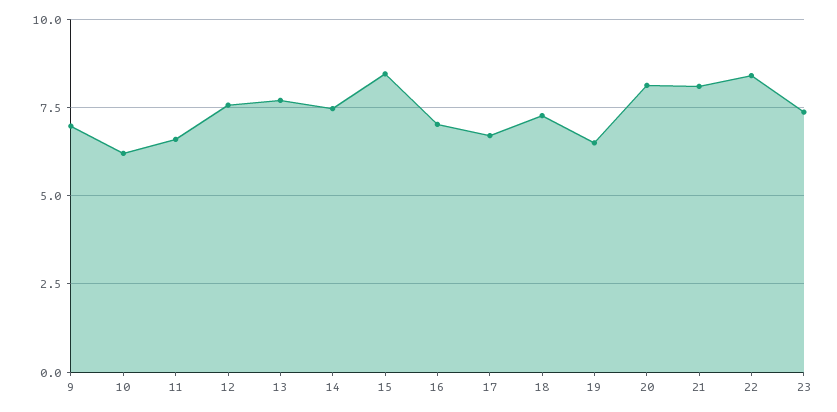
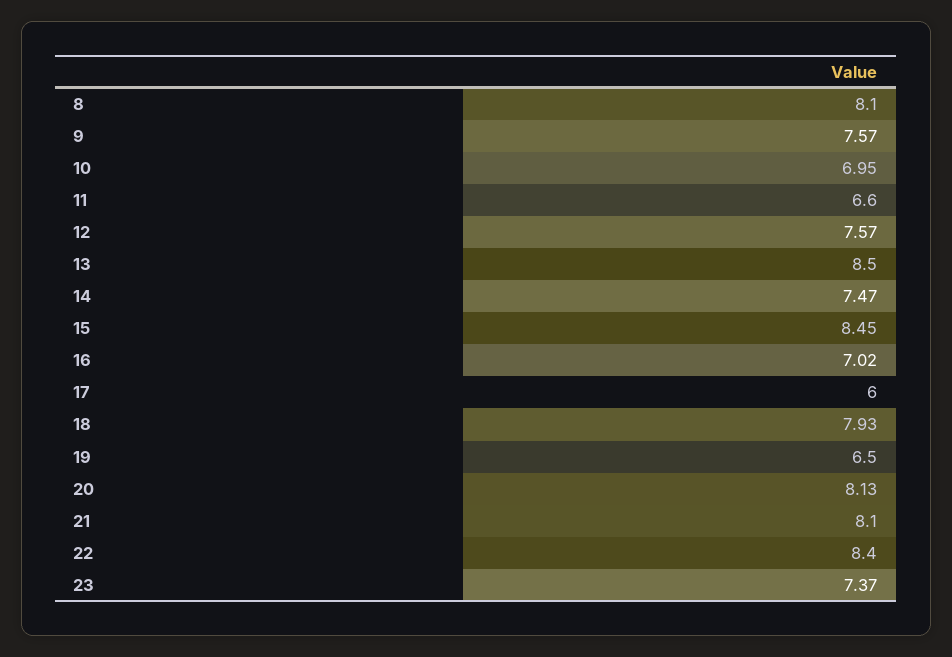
9: 7 -> 7.57
10: 6.25 -> 6.95
13: 7.75 -> 8.5
17: 6.75 -> 6
18: 7.25 -> 7.93
8: none -> 8.1

